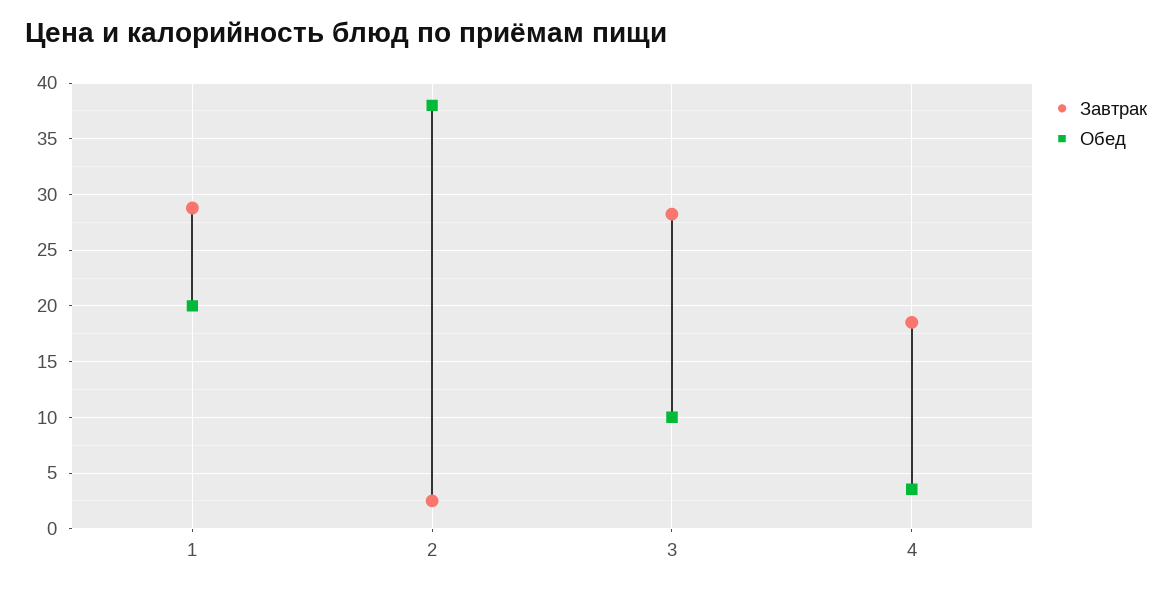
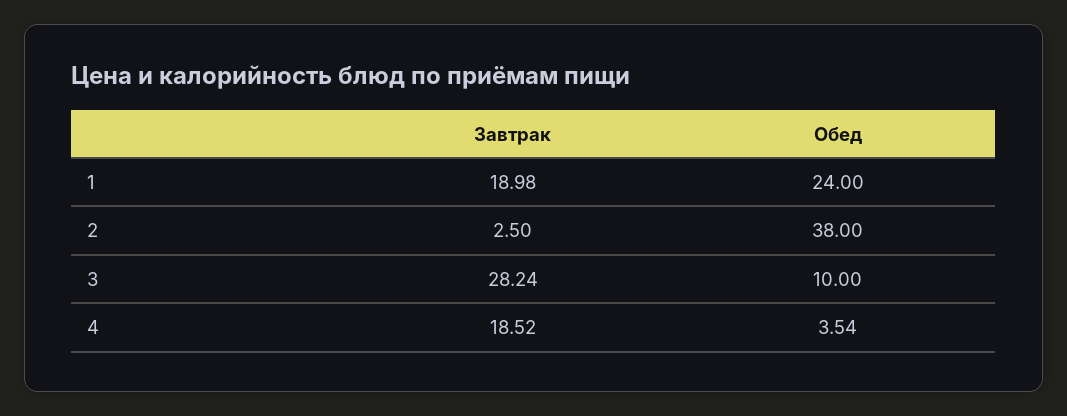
Завтрак, 1: 29 -> 18.98
Обед, 1: 20 -> 24

